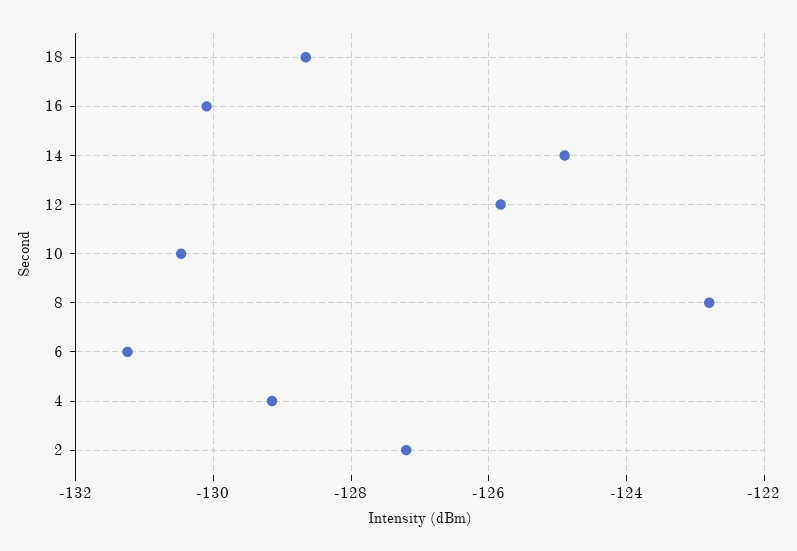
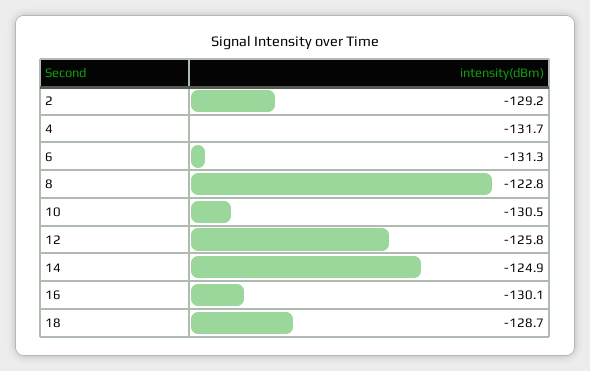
4: -129.2 -> -131.7
2: -127.2 -> -129.2

